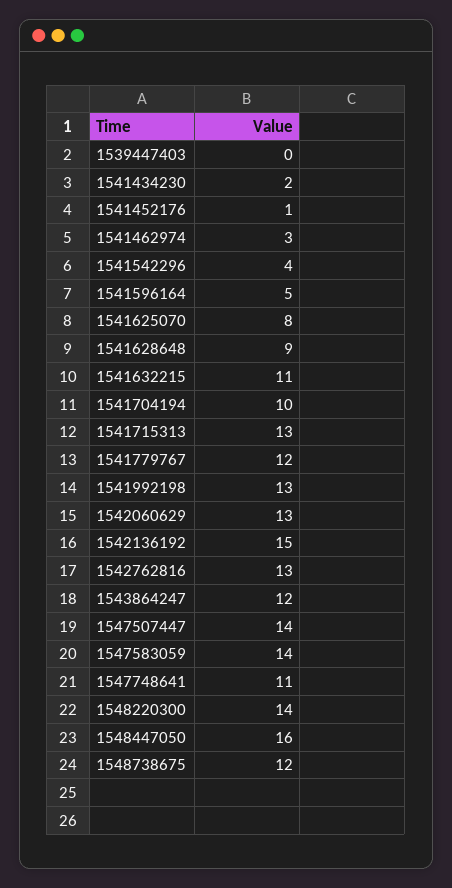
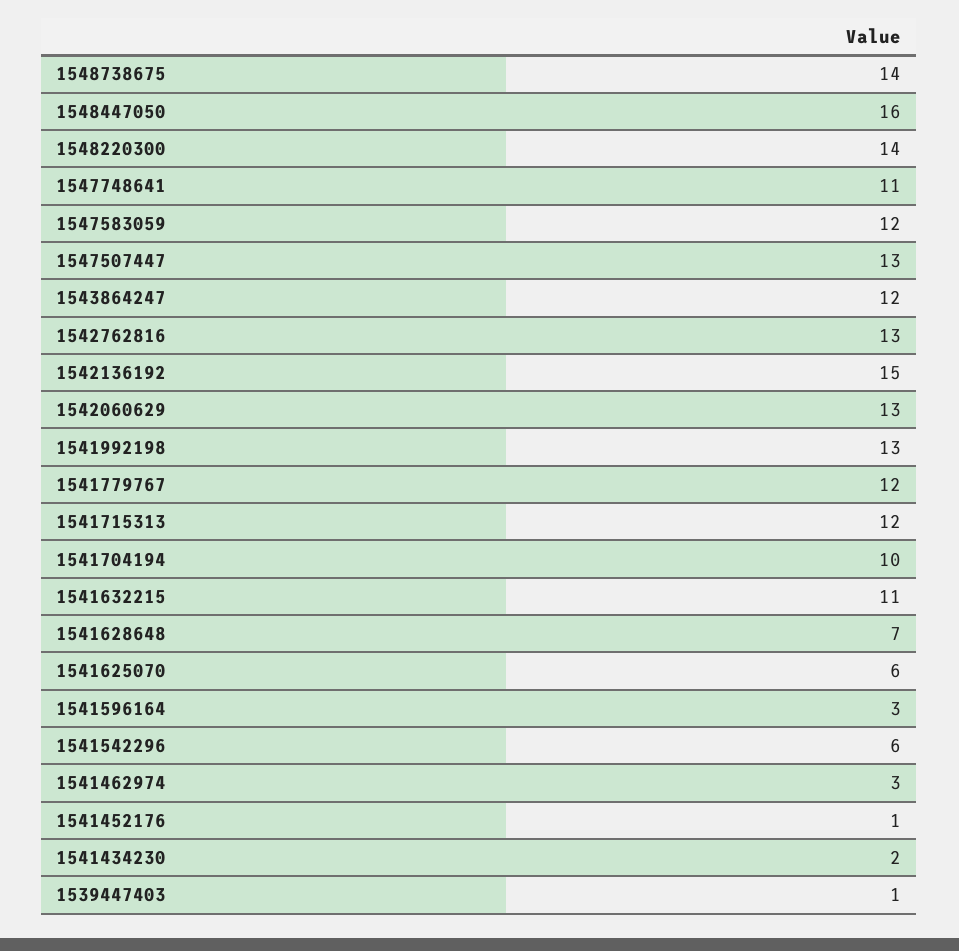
1539447403: 0 -> 1
1541542296: 4 -> 6
1541596164: 5 -> 3
1541625070: 8 -> 6
1541628648: 9 -> 7
1541715313: 13 -> 12
1547507447: 14 -> 13
1547583059: 14 -> 12
1548738675: 12 -> 14

